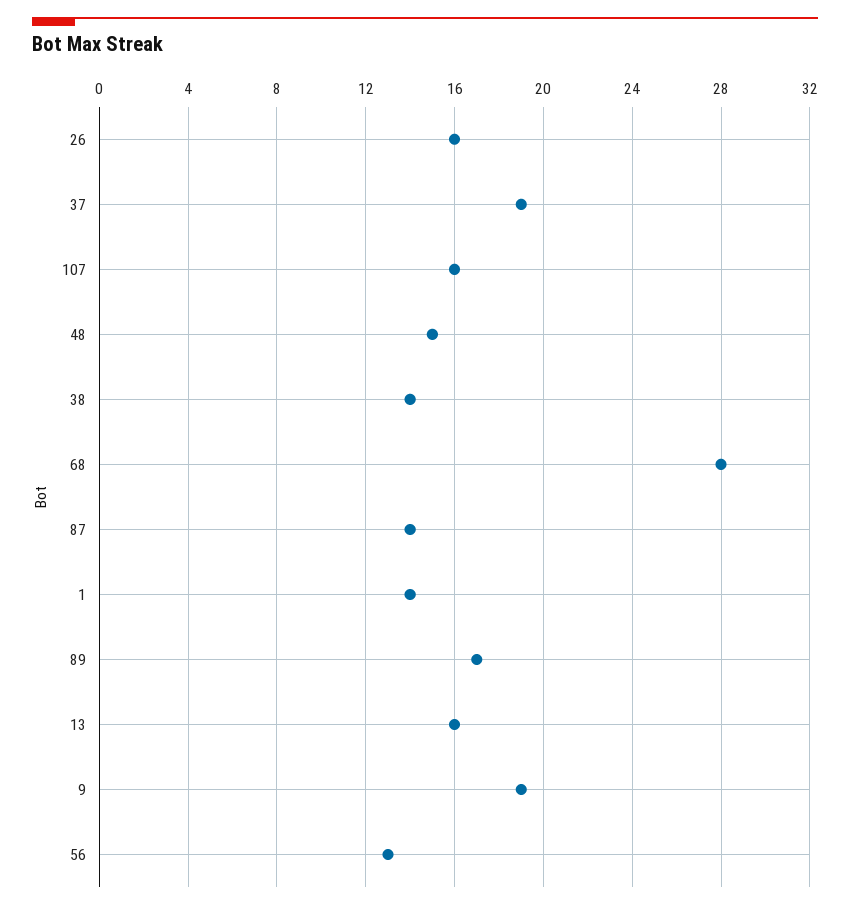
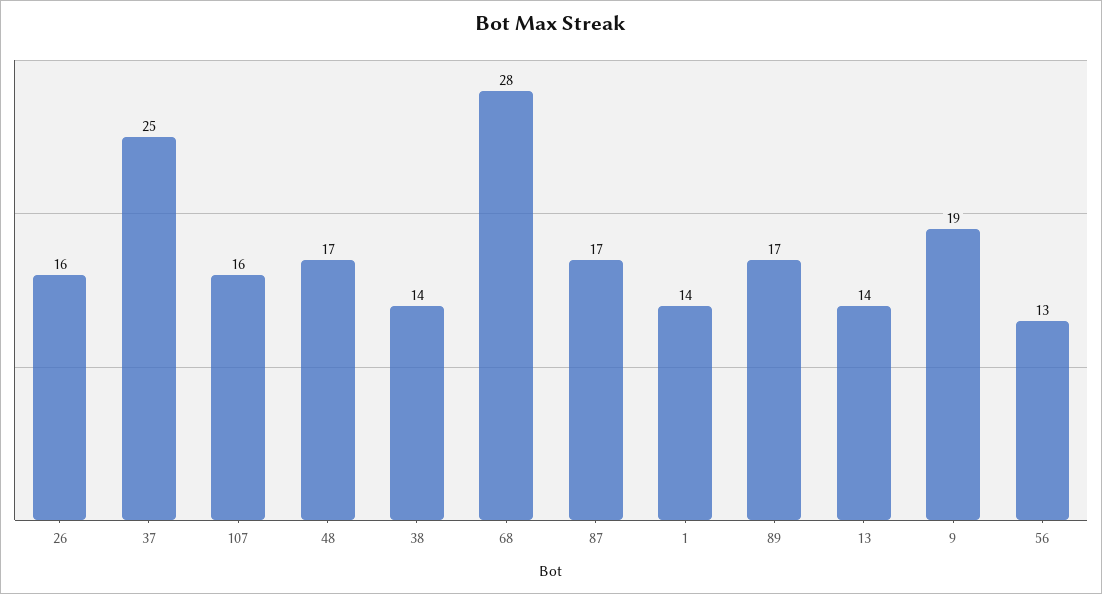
37: 19 -> 25
48: 15 -> 17
87: 14 -> 17
13: 16 -> 14

